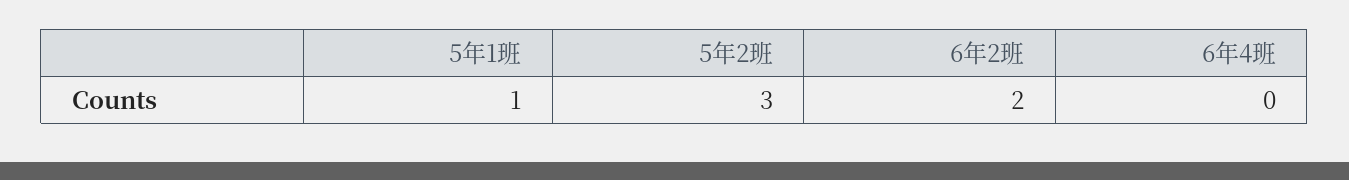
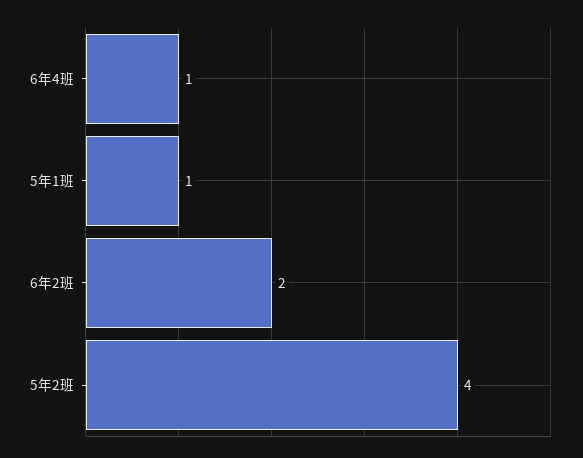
5年2班: 3 -> 4
6年4班: 0 -> 1

